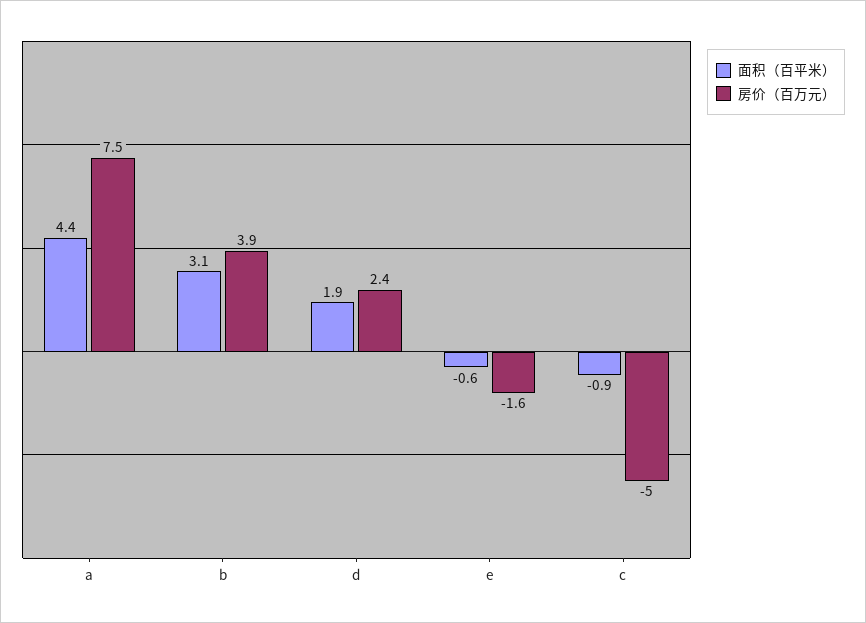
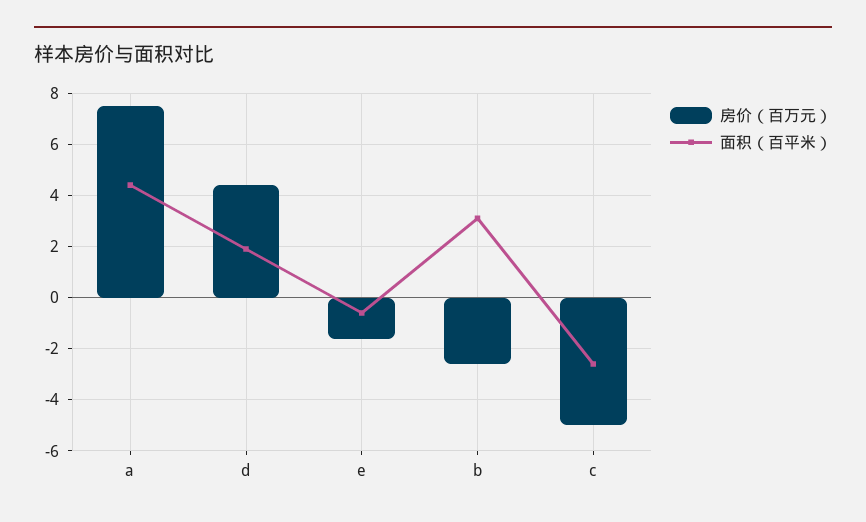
房价（百万元）, b: 3.9 -> -2.5
房价（百万元）, d: 2.4 -> 4.5
面积（百平米）, c: -0.9 -> -2.5

